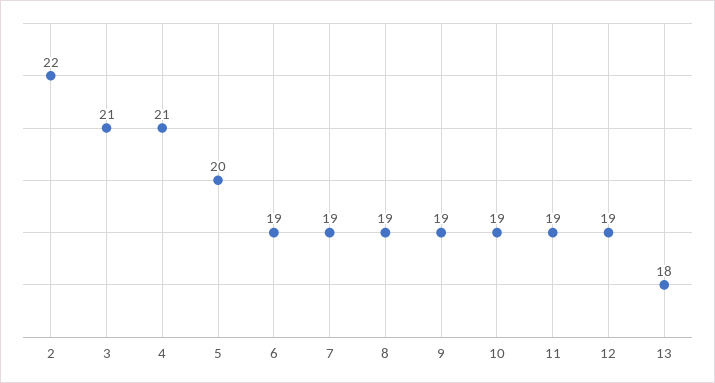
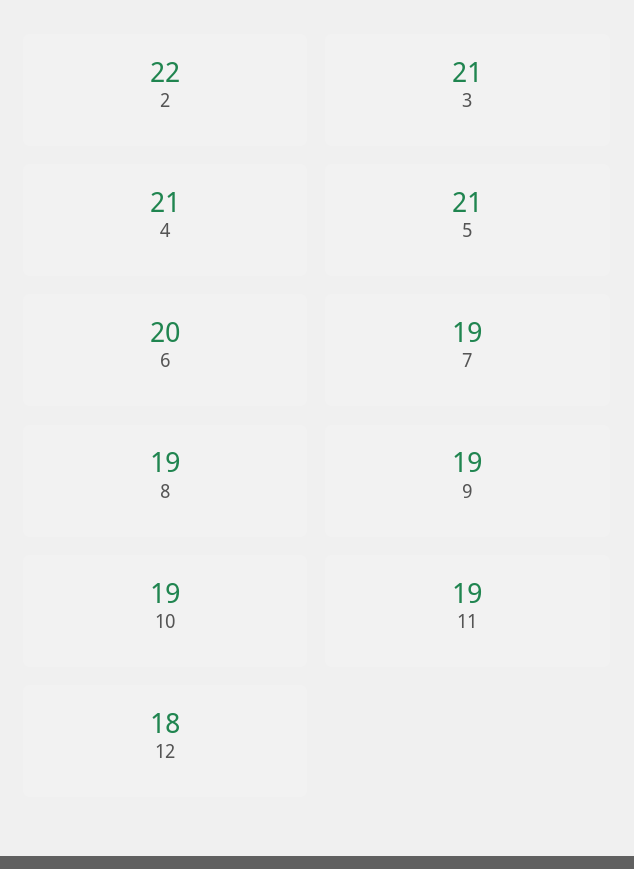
5: 20 -> 21
6: 19 -> 20
12: 19 -> 18
13: 18 -> none

